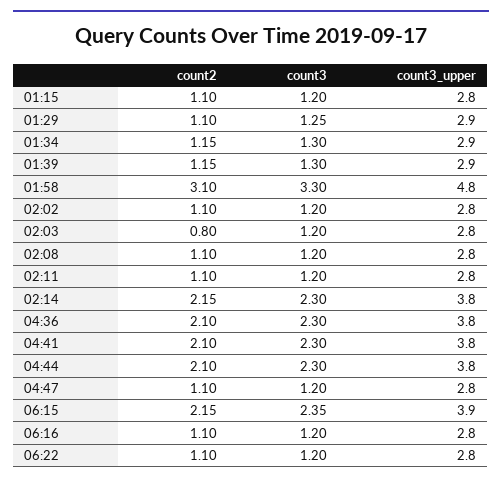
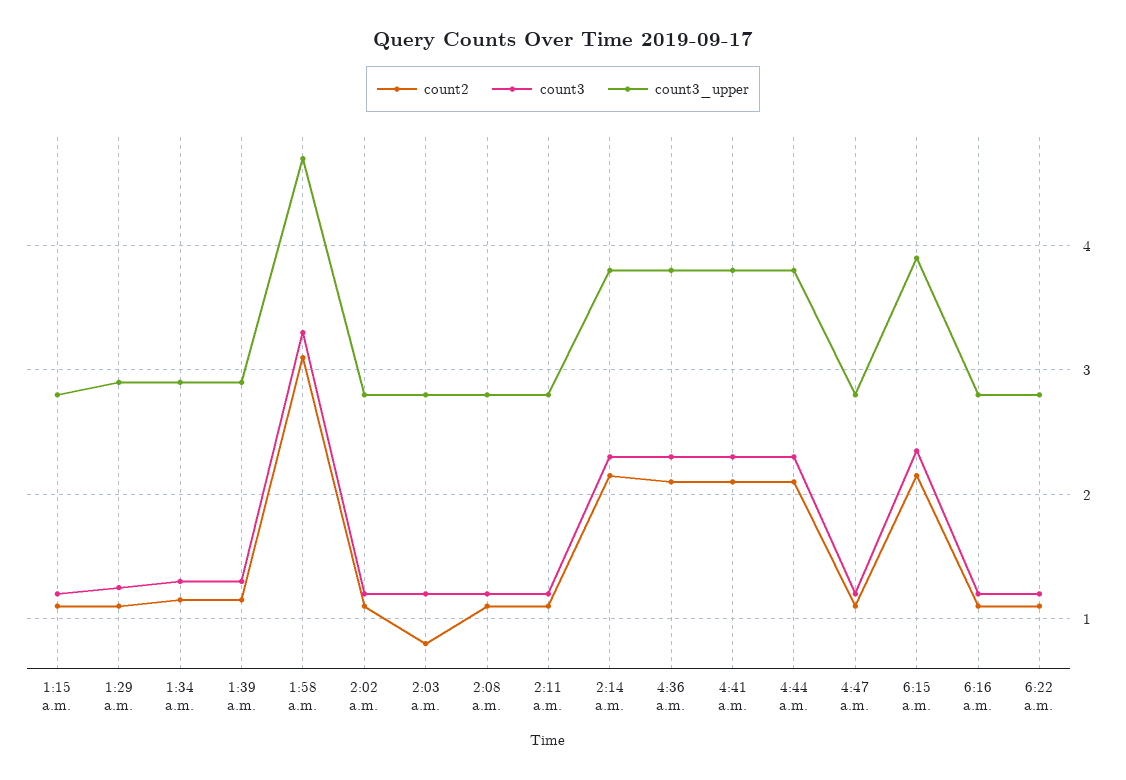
count3_upper, 01:58: 4.8 -> 4.7

